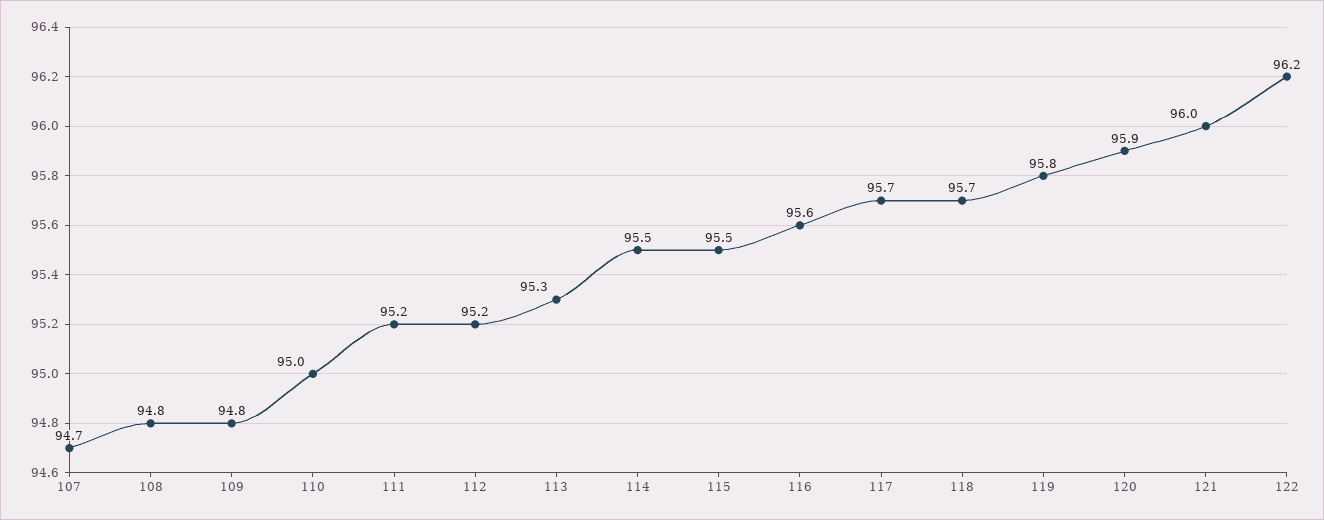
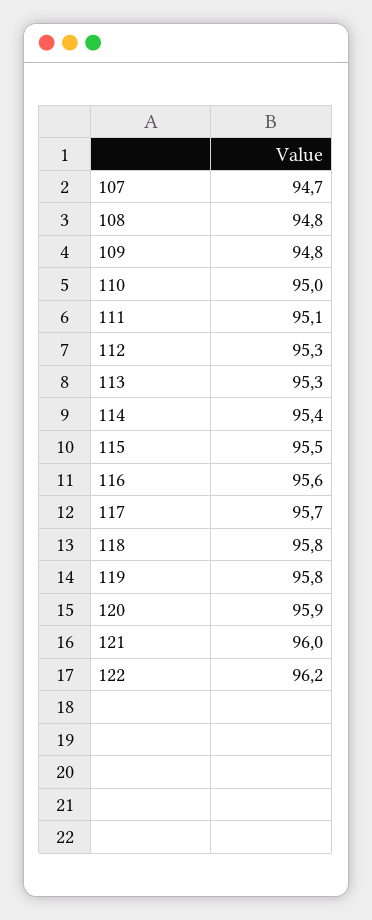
111: 95.2 -> 95.1
112: 95.2 -> 95.3
114: 95.5 -> 95.4
118: 95.7 -> 95.8

